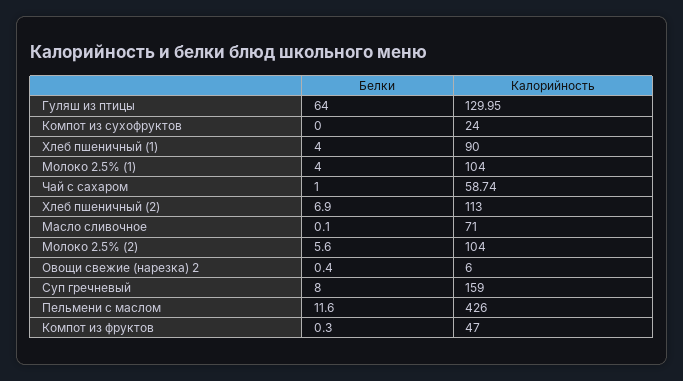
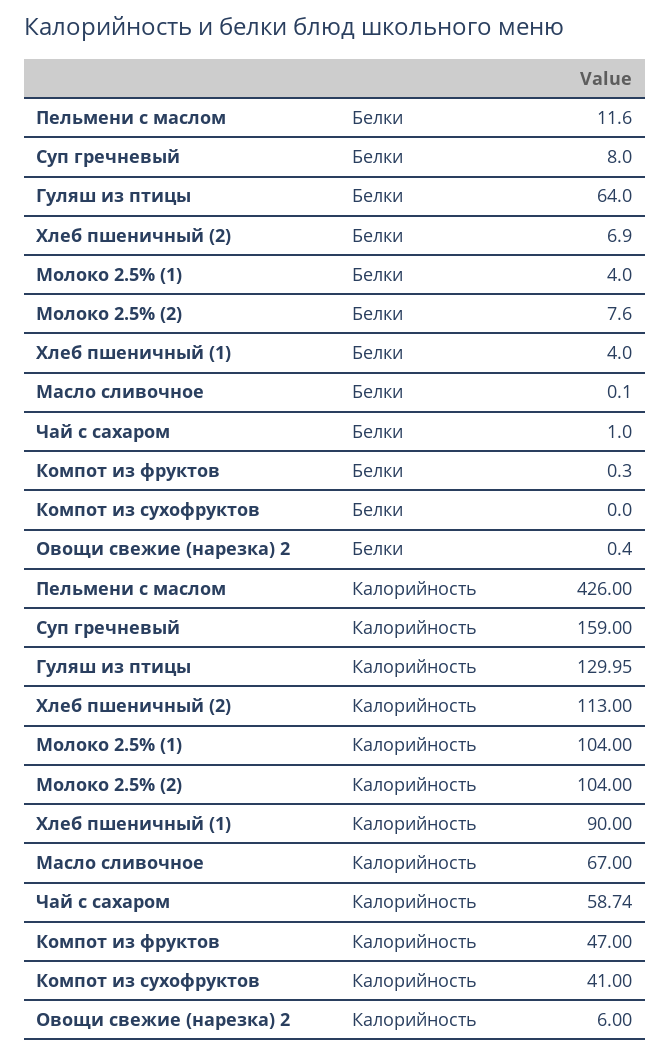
Калорийность, Компот из сухофруктов: 24 -> 41
Калорийность, Масло сливочное: 71 -> 67
Белки, Молоко 2.5% (2): 5.6 -> 7.6

